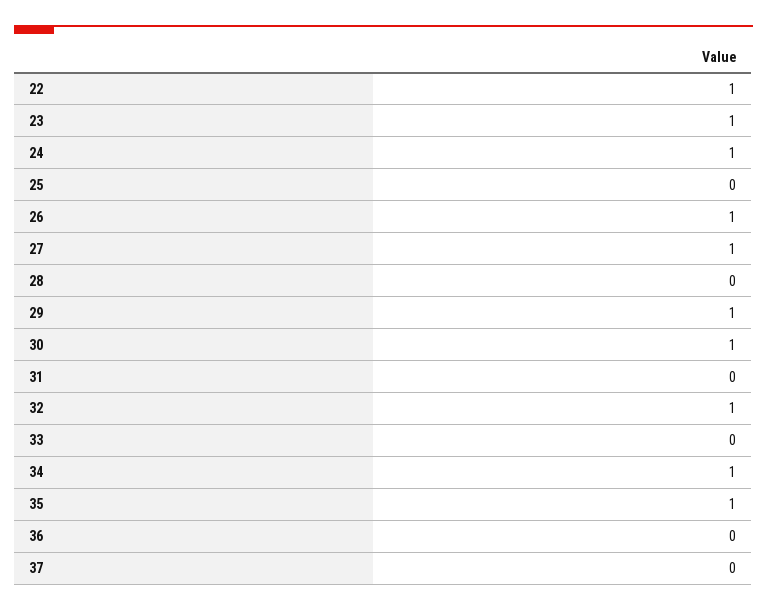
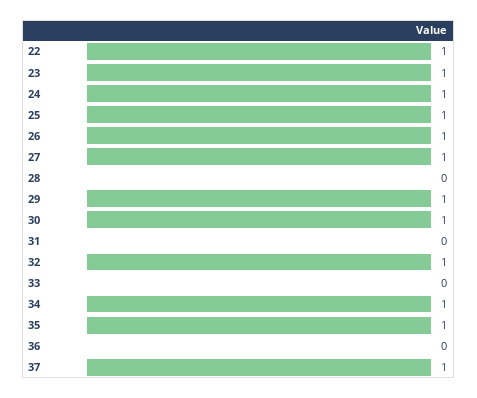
25: 0 -> 1
37: 0 -> 1

